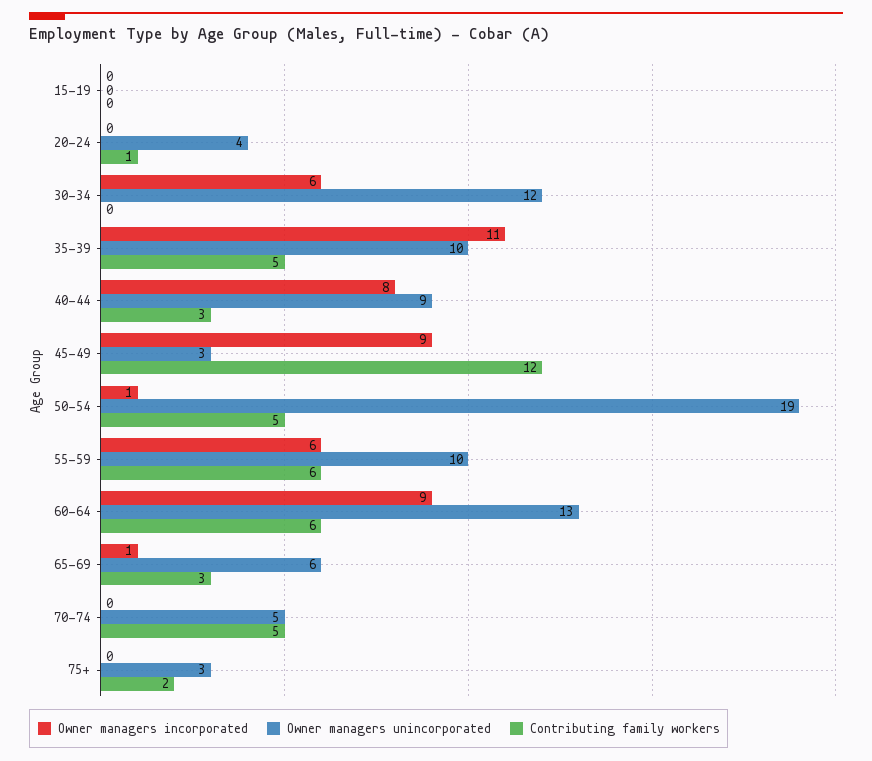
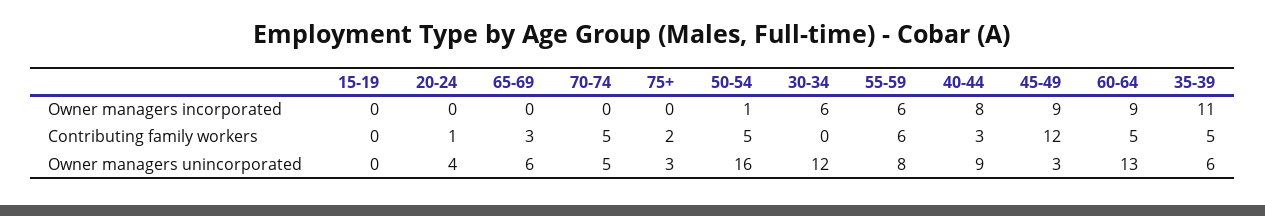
Owner managers unincorporated, 35-39: 10 -> 6
Owner managers unincorporated, 50-54: 19 -> 16
Owner managers unincorporated, 55-59: 10 -> 8
Contributing family workers, 60-64: 6 -> 5
Owner managers incorporated, 65-69: 1 -> 0

